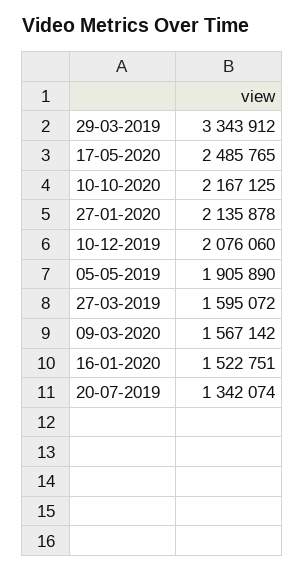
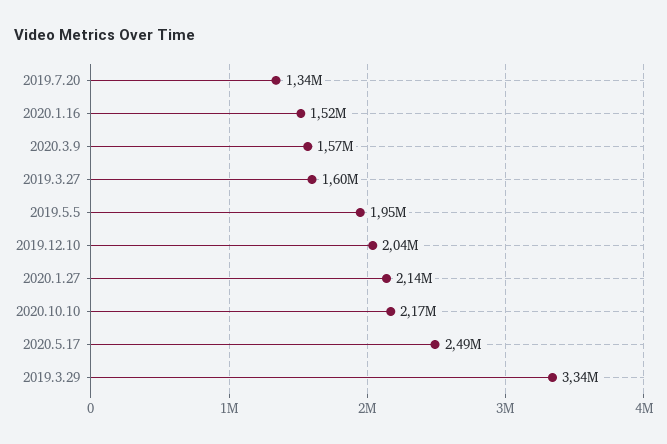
10-12-2019: 2076060 -> 2040000
05-05-2019: 1905890 -> 1950000

